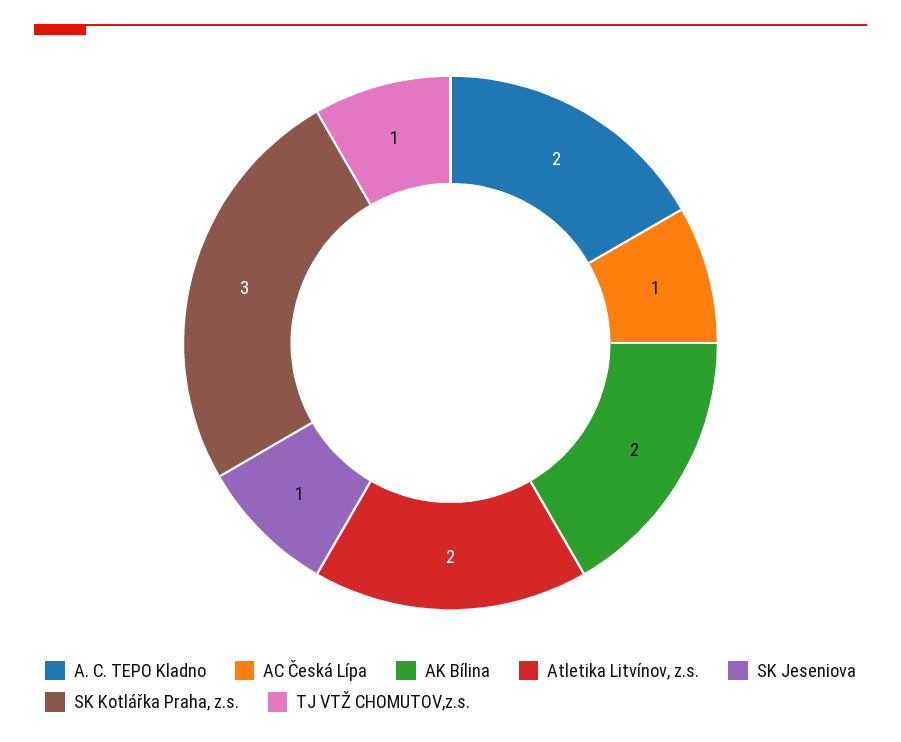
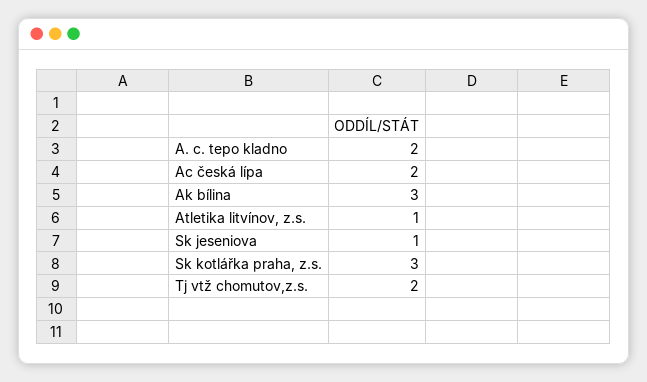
AC Česká Lípa: 1 -> 2
AK Bílina: 2 -> 3
Atletika Litvínov, z.s.: 2 -> 1
TJ VTŽ CHOMUTOV,z.s.: 1 -> 2

